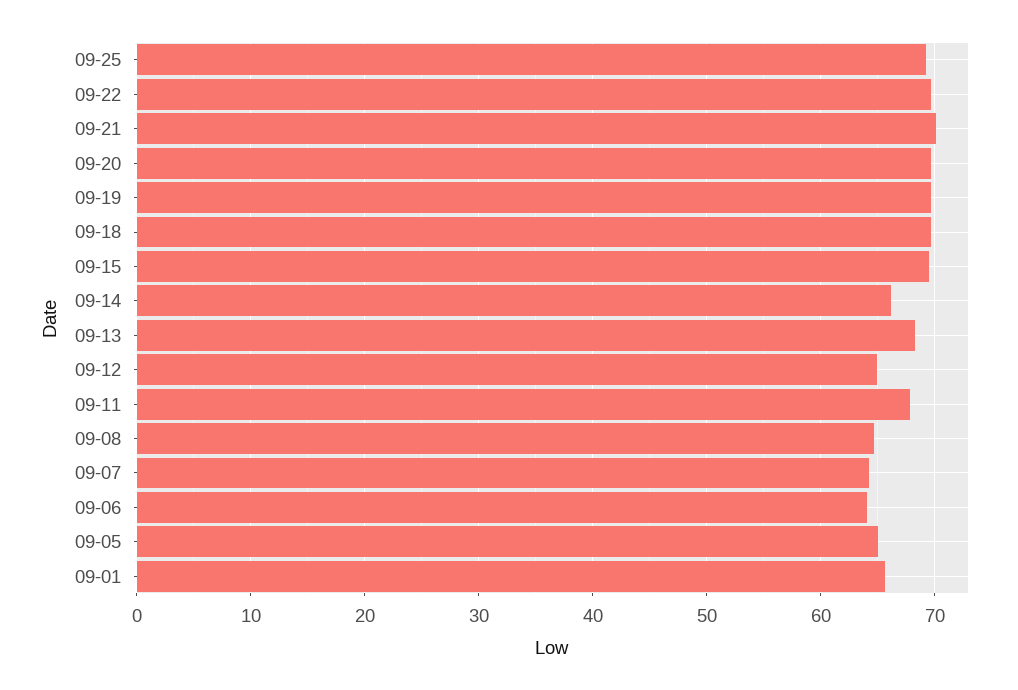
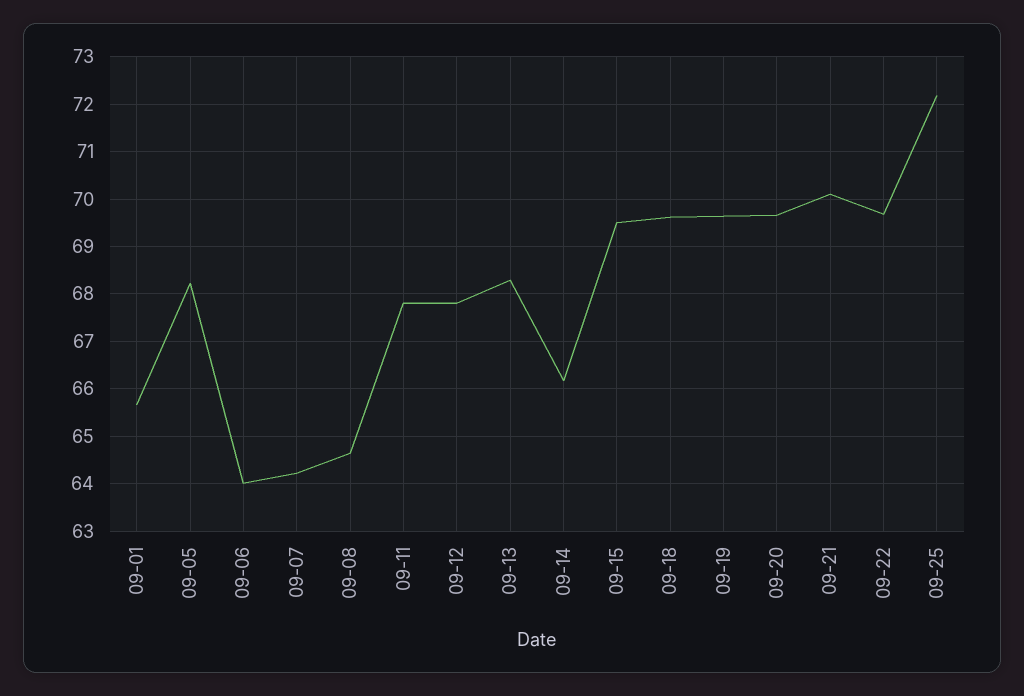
09-25: 69 -> 72.2
09-12: 65 -> 67.8
09-05: 65 -> 68.2

